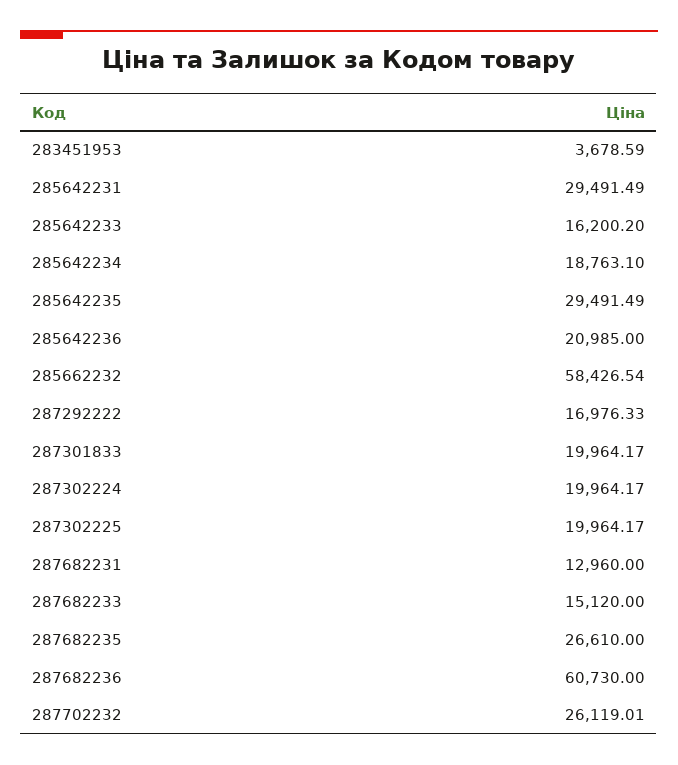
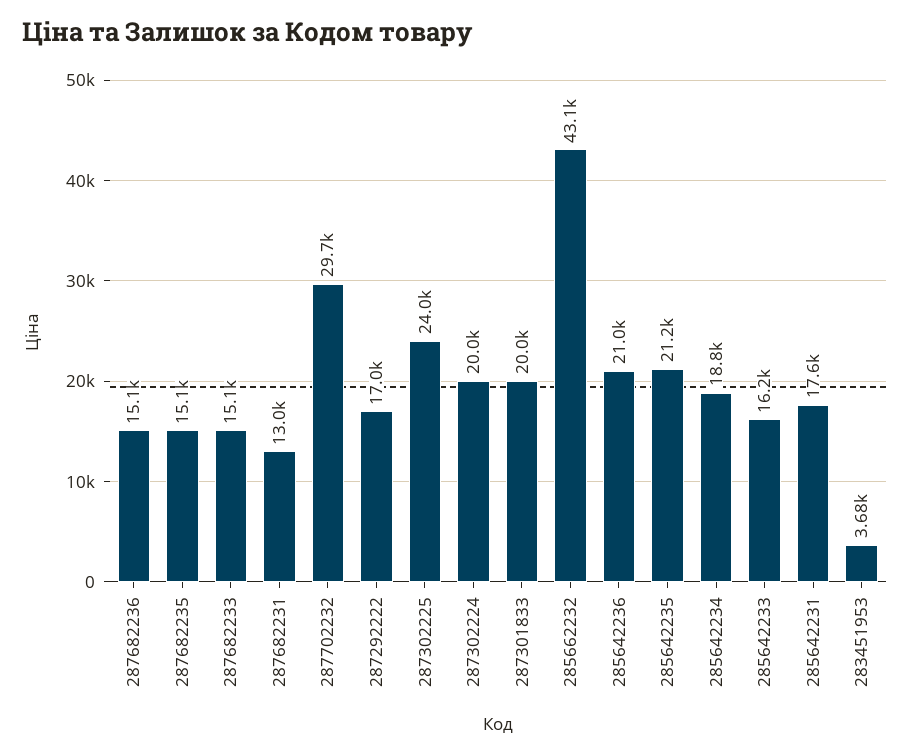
285642231: 29491.49 -> 17600
285642235: 29491.49 -> 21200
285662232: 58426.54 -> 43100
287302225: 19964.17 -> 24000
287682235: 26610 -> 15100
287682236: 60730 -> 15100
287702232: 26119.01 -> 29700

